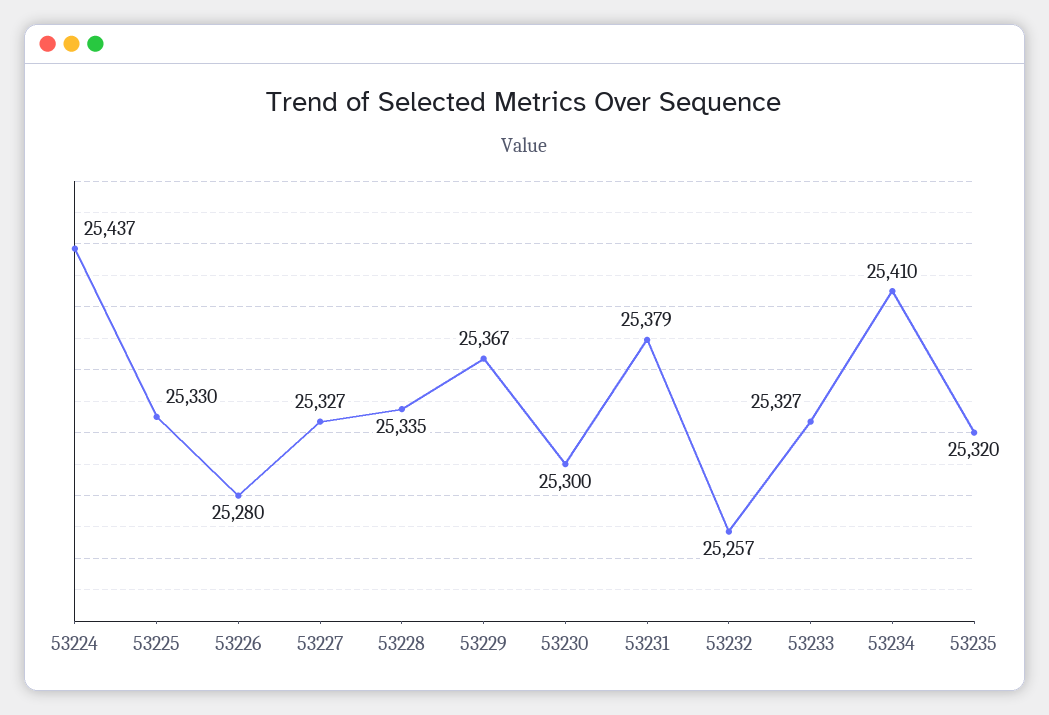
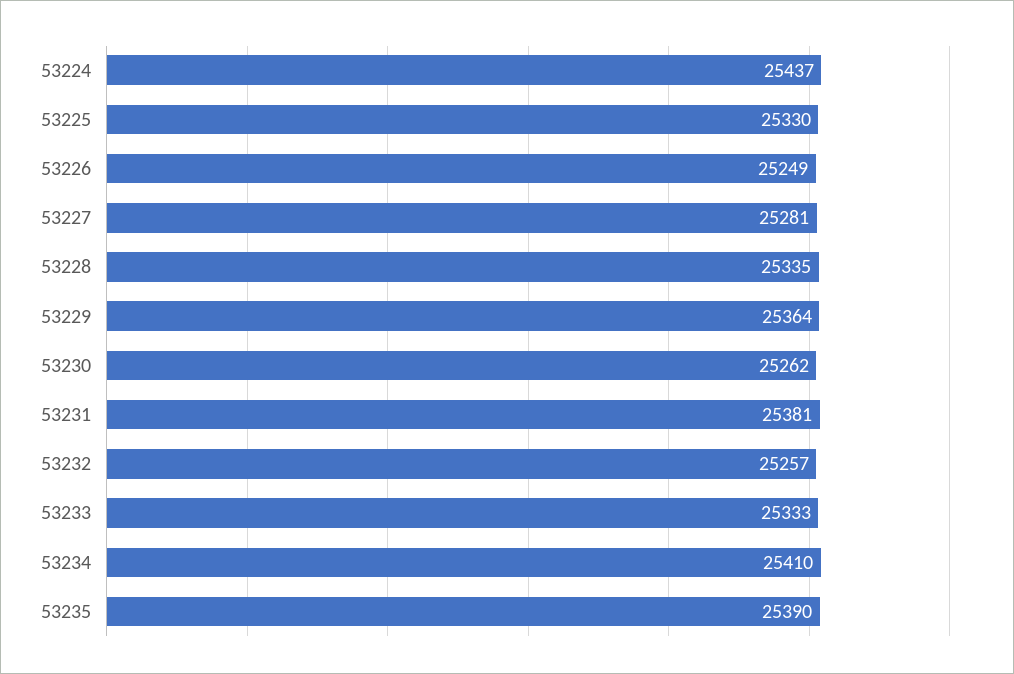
53226: 25280 -> 25249
53227: 25327 -> 25281
53229: 25367 -> 25364
53230: 25300 -> 25262
53231: 25379 -> 25381
53233: 25327 -> 25333
53235: 25320 -> 25390

